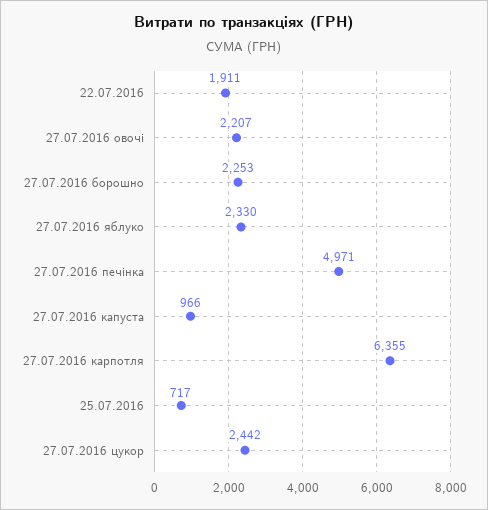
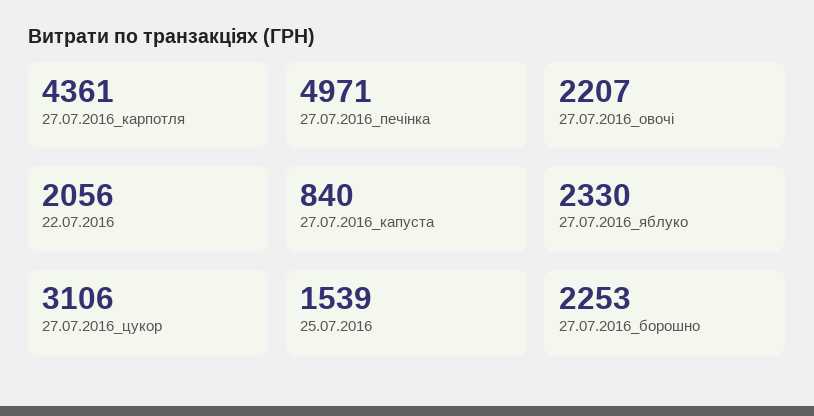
22.07.2016: 1911 -> 2056
27.07.2016 капуста: 966 -> 840
27.07.2016 карпотля: 6355 -> 4361
25.07.2016: 717 -> 1539
27.07.2016 цукор: 2442 -> 3106

